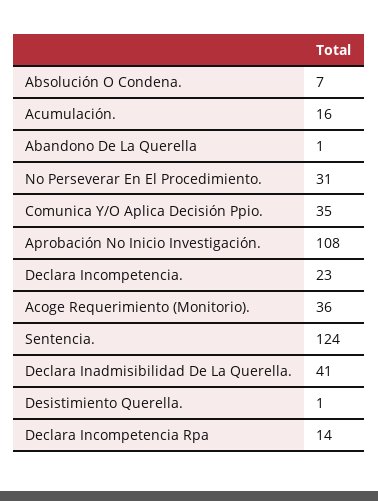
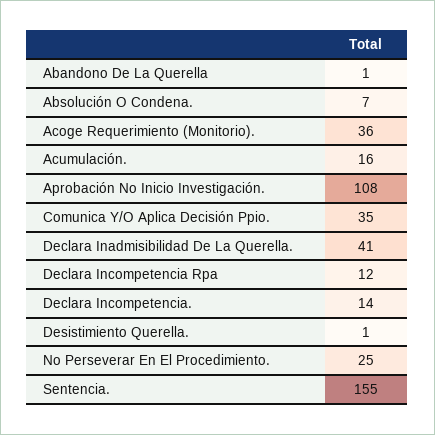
No Perseverar En El Procedimiento.: 31 -> 25
Declara Incompetencia.: 23 -> 14
Sentencia.: 124 -> 155
Declara Incompetencia Rpa: 14 -> 12

